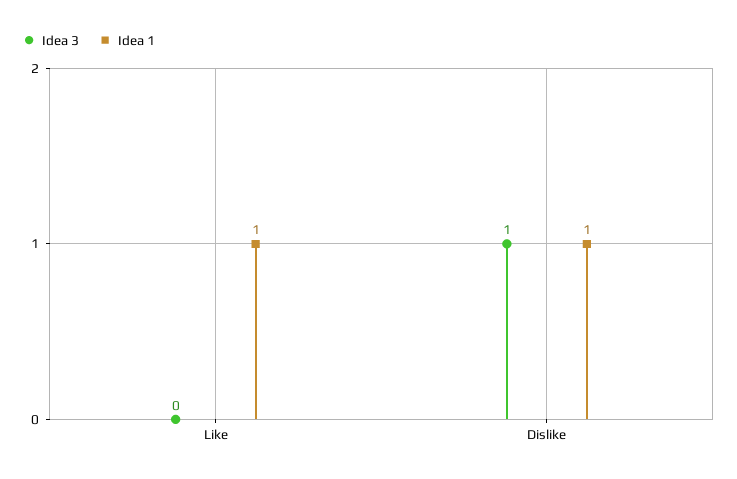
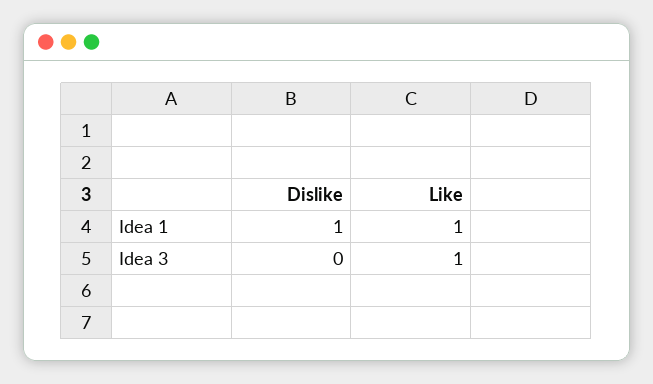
Idea 3, Like: 0 -> 1
Idea 3, Dislike: 1 -> 0

